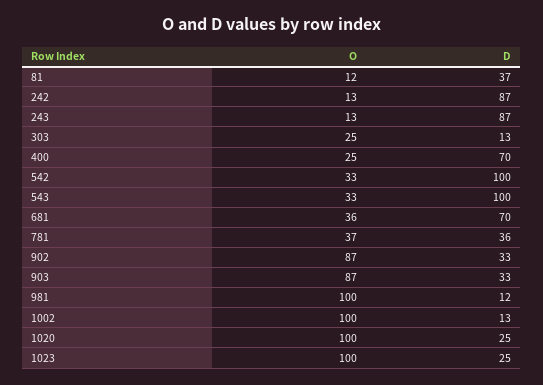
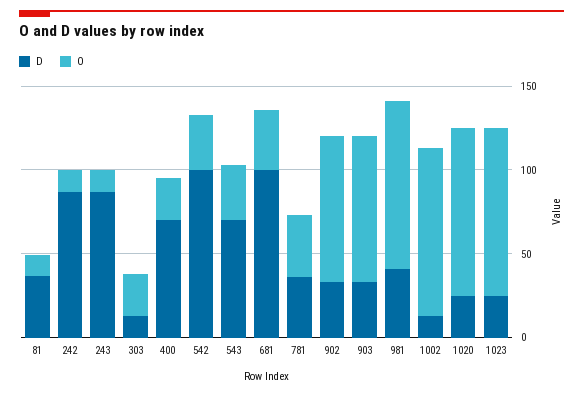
D, 543: 100 -> 70
D, 681: 70 -> 100
D, 981: 12 -> 40

